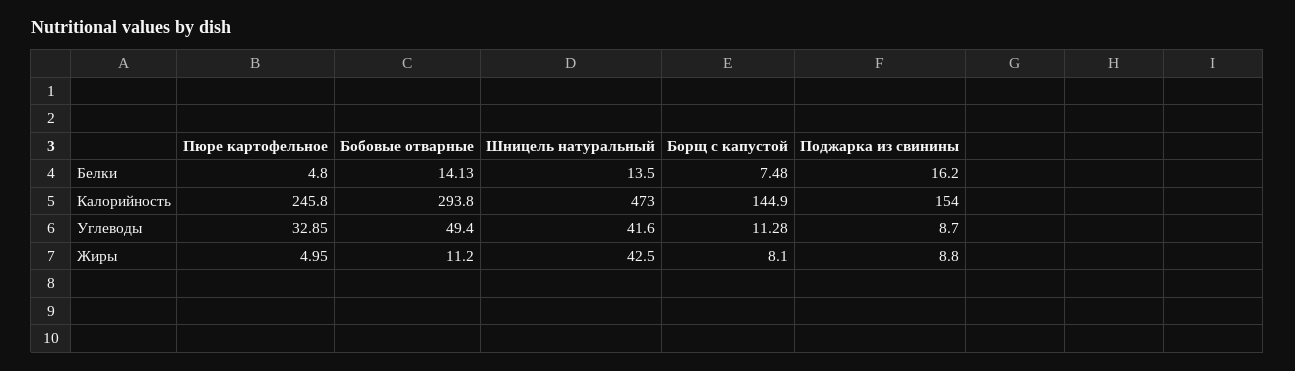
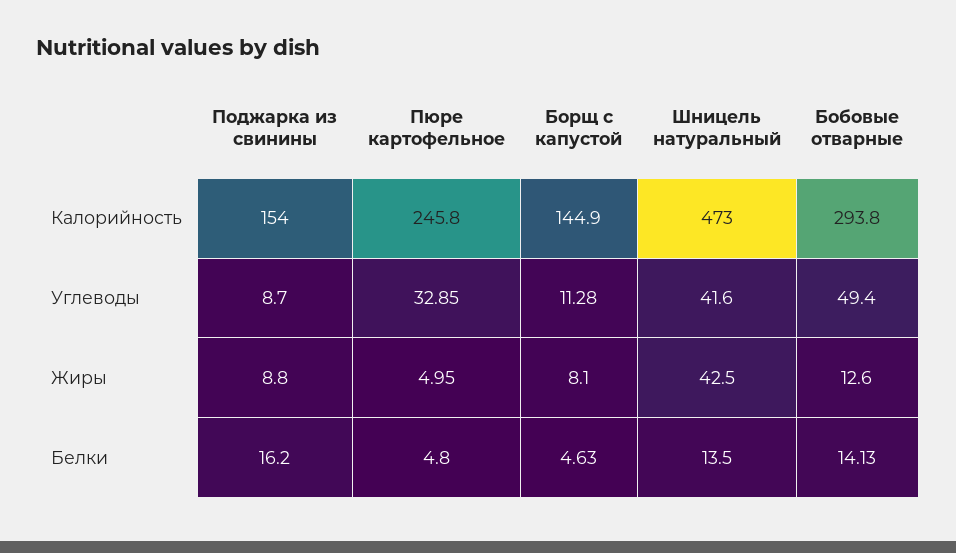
Борщ с капустой, Белки: 7.48 -> 4.63
Бобовые отварные, Жиры: 11.2 -> 12.6

